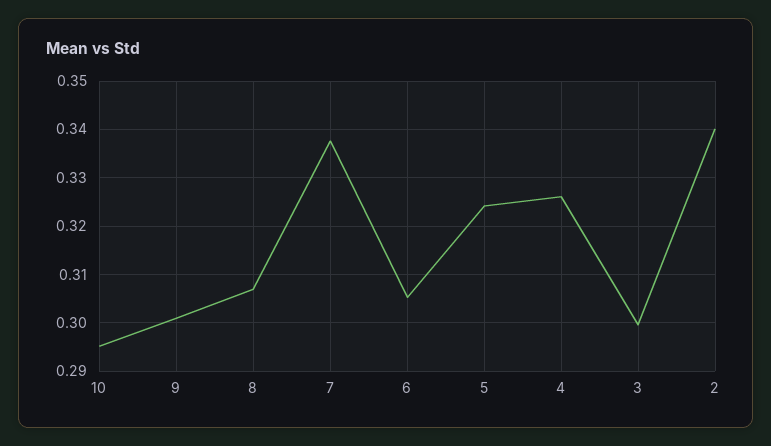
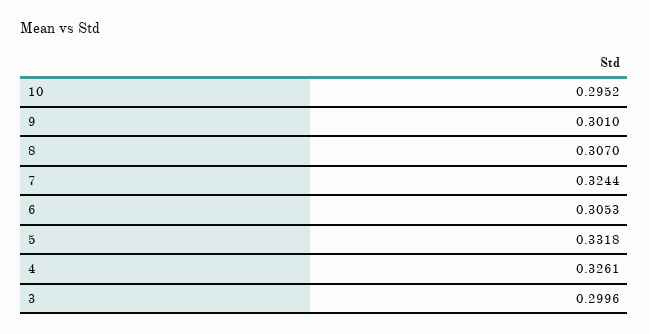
7: 0.338 -> 0.3244
5: 0.324 -> 0.3318
2: 0.34 -> none

